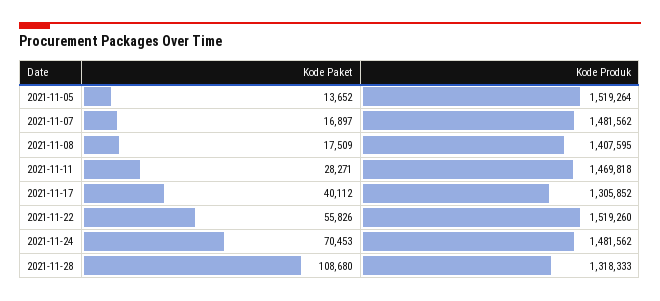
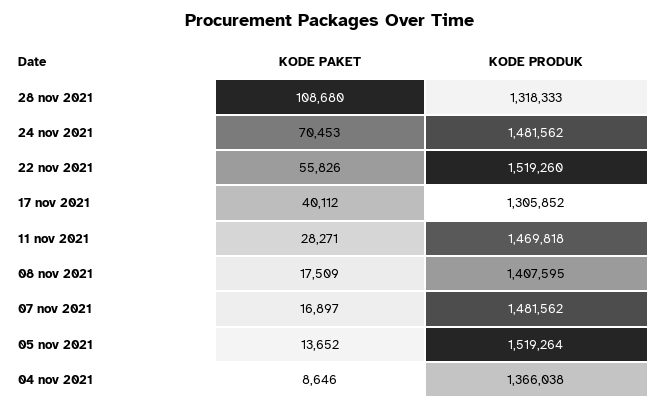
Kode Paket, 04 nov 2021: none -> 8646
Kode Produk, 04 nov 2021: none -> 1366038

